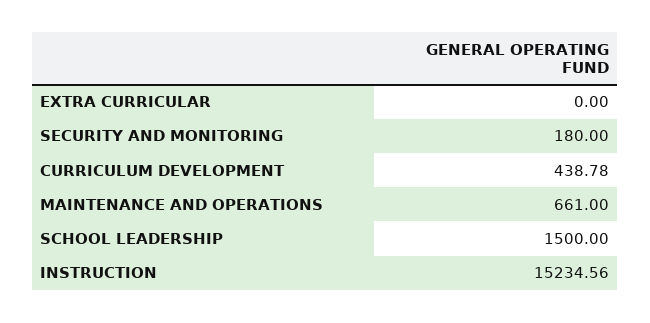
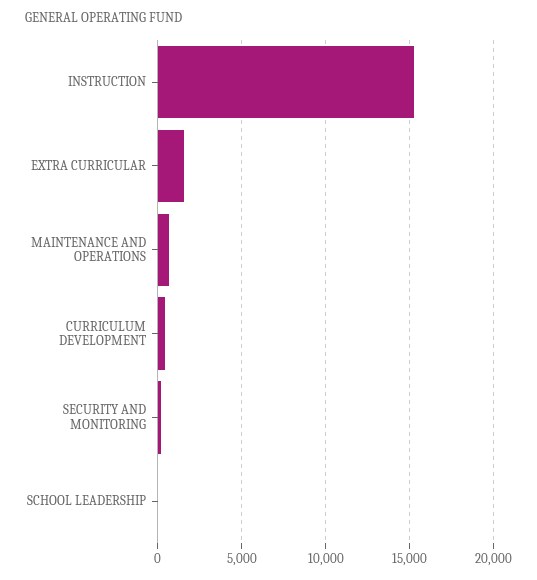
EXTRA CURRICULAR: 0 -> 1500
SCHOOL LEADERSHIP: 1500 -> 0

